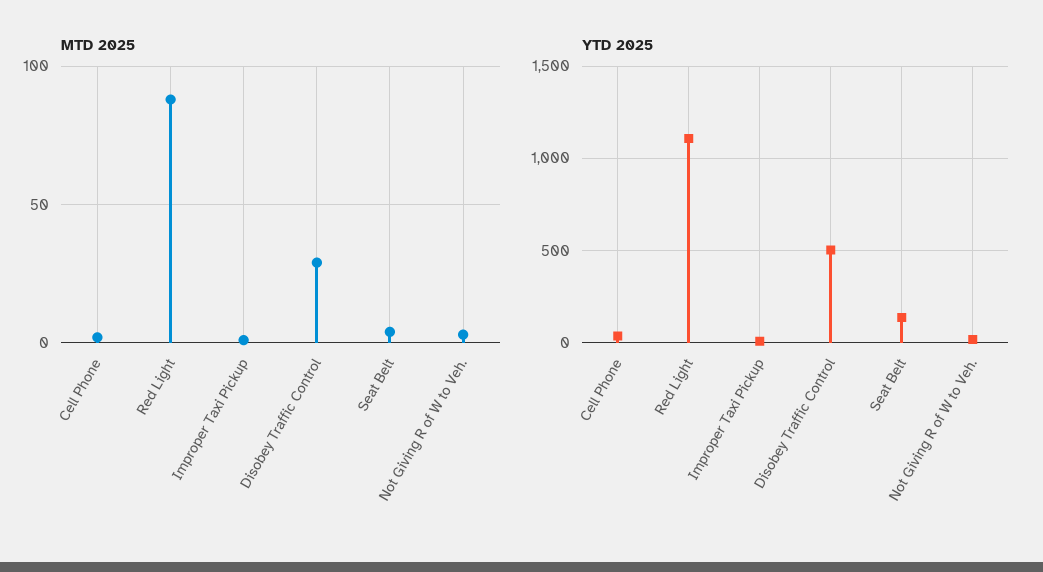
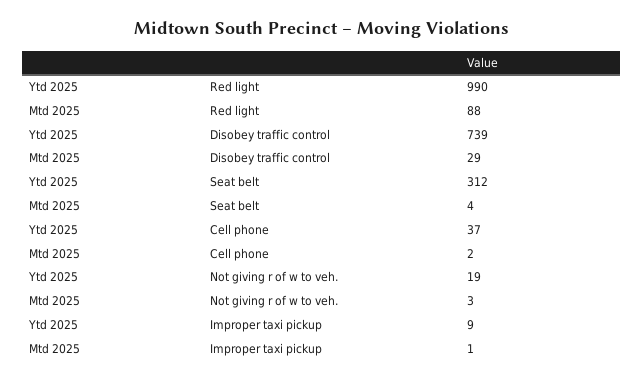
YTD 2025, Red Light: 1100 -> 990
YTD 2025, Disobey Traffic Control: 500 -> 739
YTD 2025, Seat Belt: 150 -> 312

